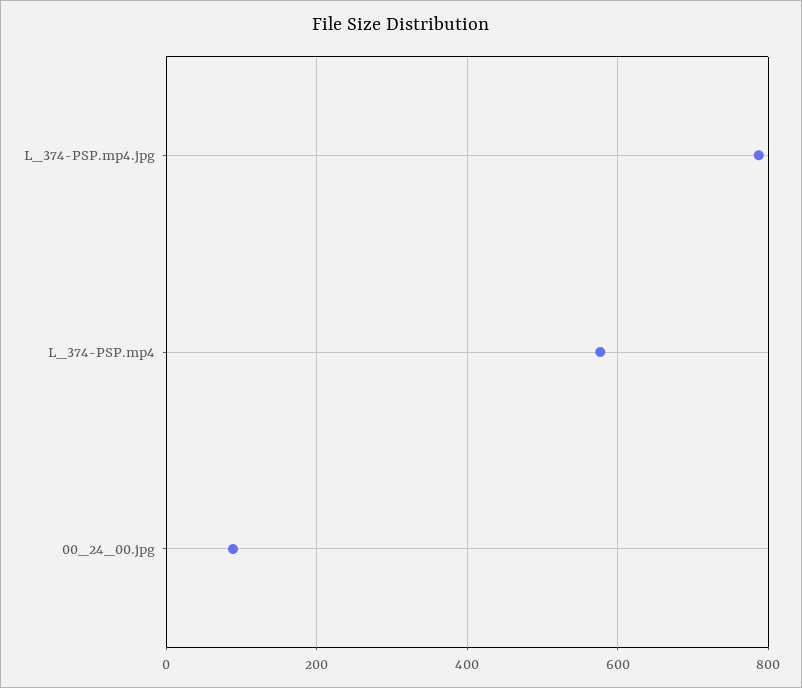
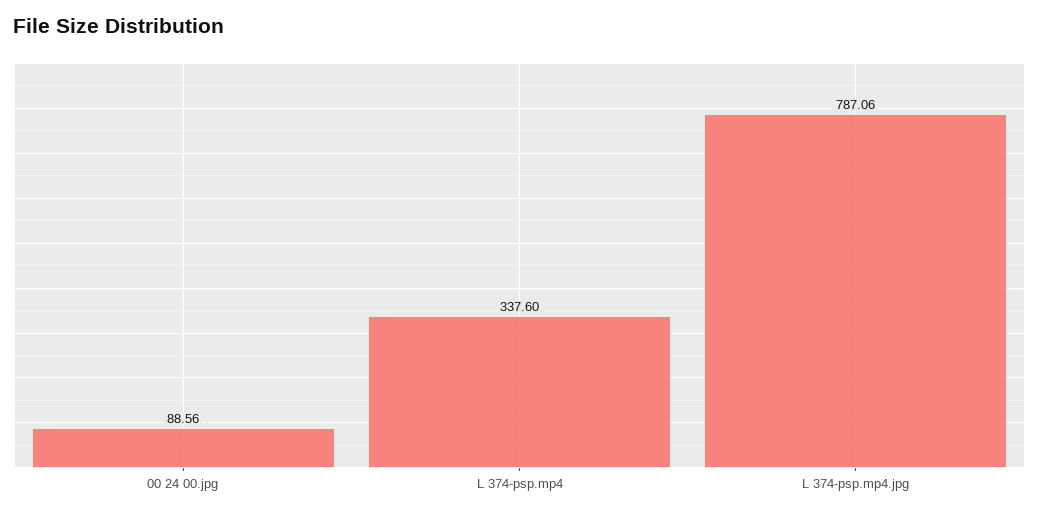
L_374-PSP.mp4: 580 -> 337.6

